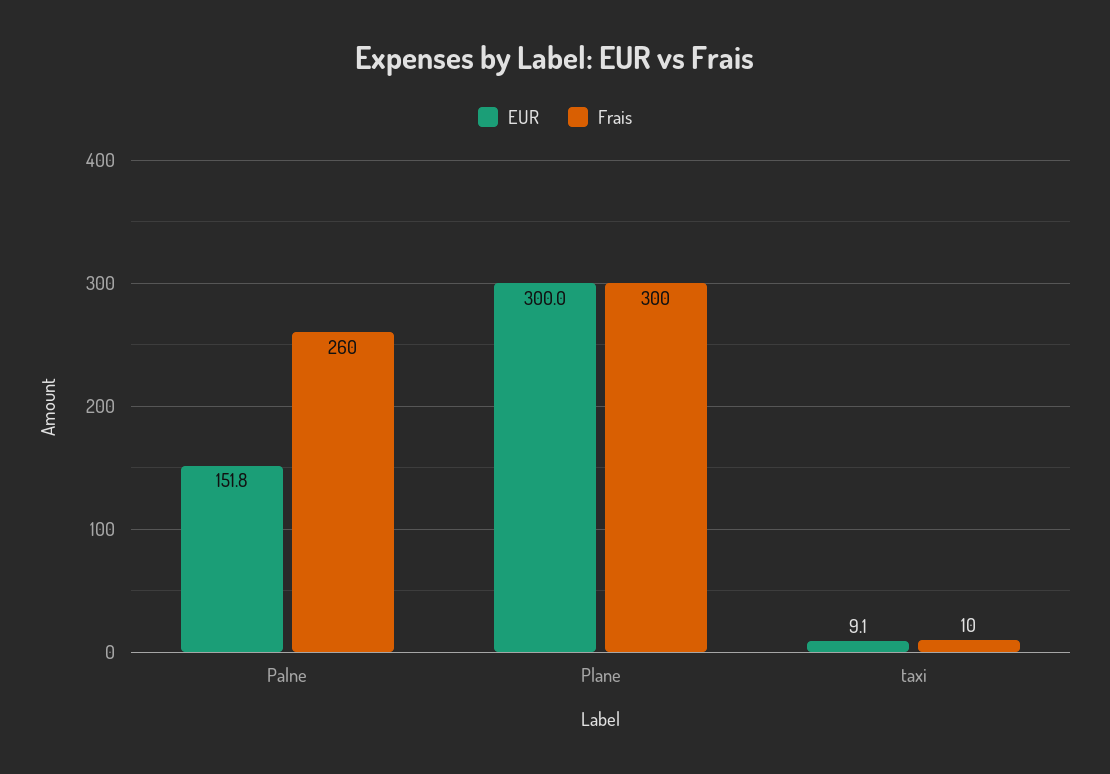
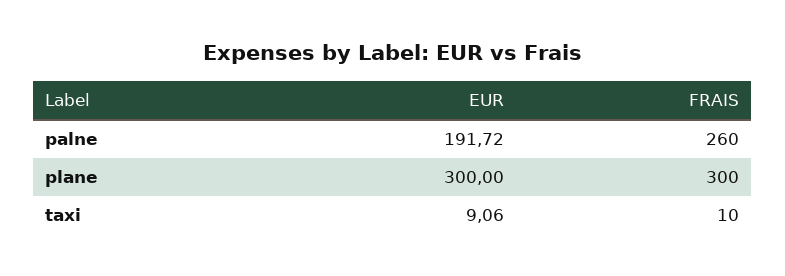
EUR, Palne: 151.8 -> 191.72

